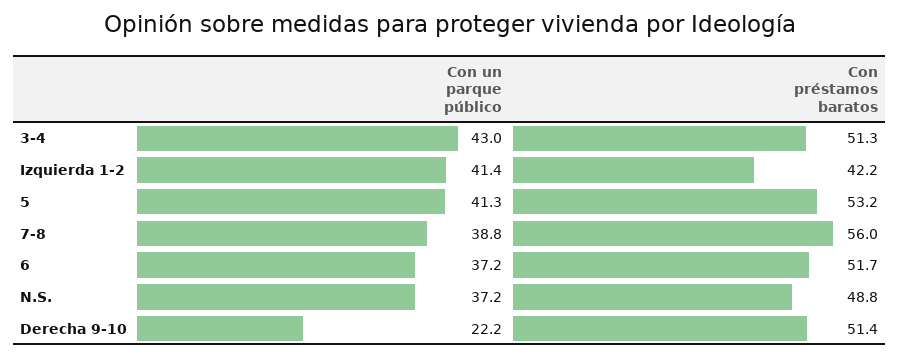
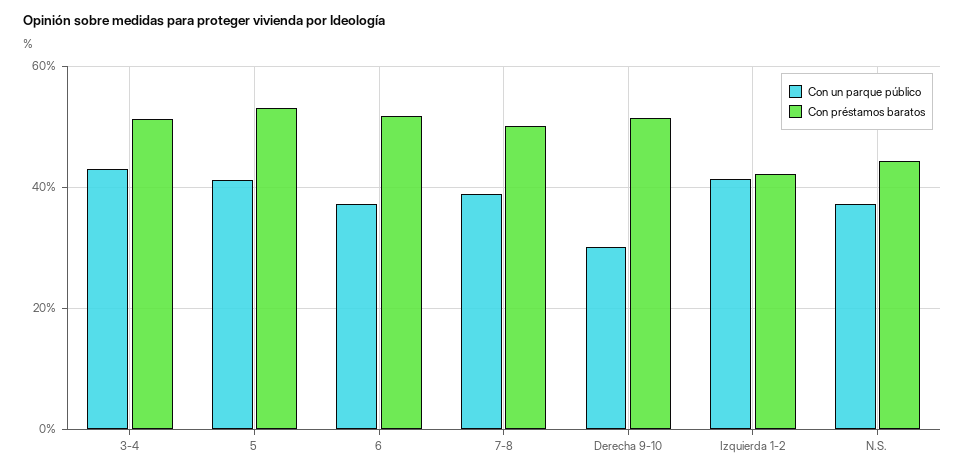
Con préstamos baratos, 7-8: 56 -> 50
Con préstamos baratos, N.S.: 48.8 -> 44
Con un parque público, Derecha 9-10: 22.2 -> 30

